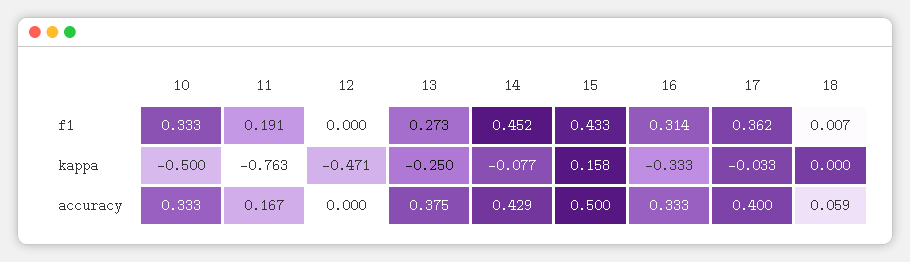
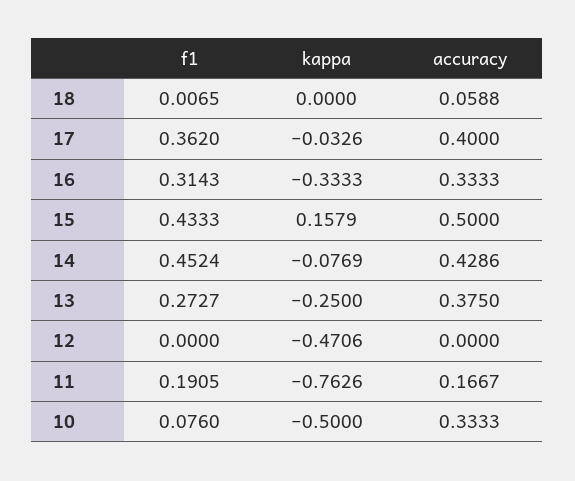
10, f1: 0.333 -> 0.076

